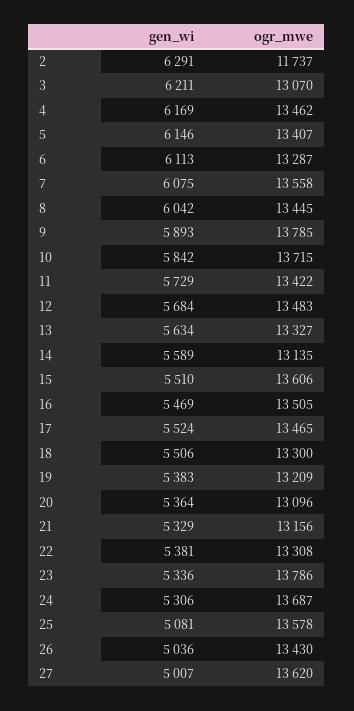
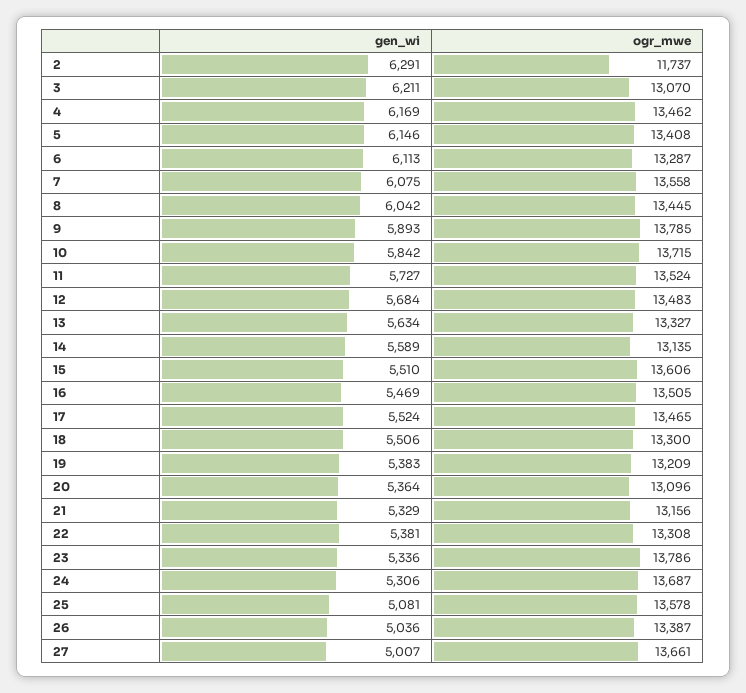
ogr_mwe, 5: 13407 -> 13408
gen_wi, 11: 5729 -> 5727
ogr_mwe, 11: 13422 -> 13524
ogr_mwe, 26: 13430 -> 13387
ogr_mwe, 27: 13620 -> 13661

